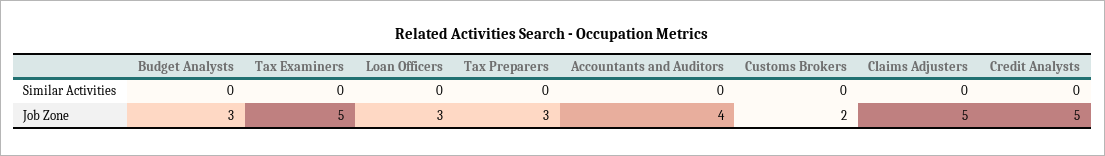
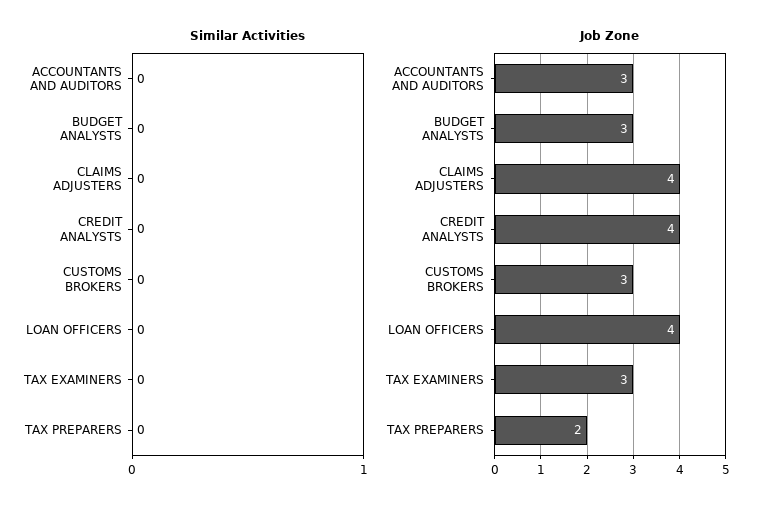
Job Zone, Tax Examiners: 5 -> 3
Job Zone, Loan Officers: 3 -> 4
Job Zone, Tax Preparers: 3 -> 2
Job Zone, Accountants and Auditors: 4 -> 3
Job Zone, Customs Brokers: 2 -> 3
Job Zone, Claims Adjusters: 5 -> 4
Job Zone, Credit Analysts: 5 -> 4

